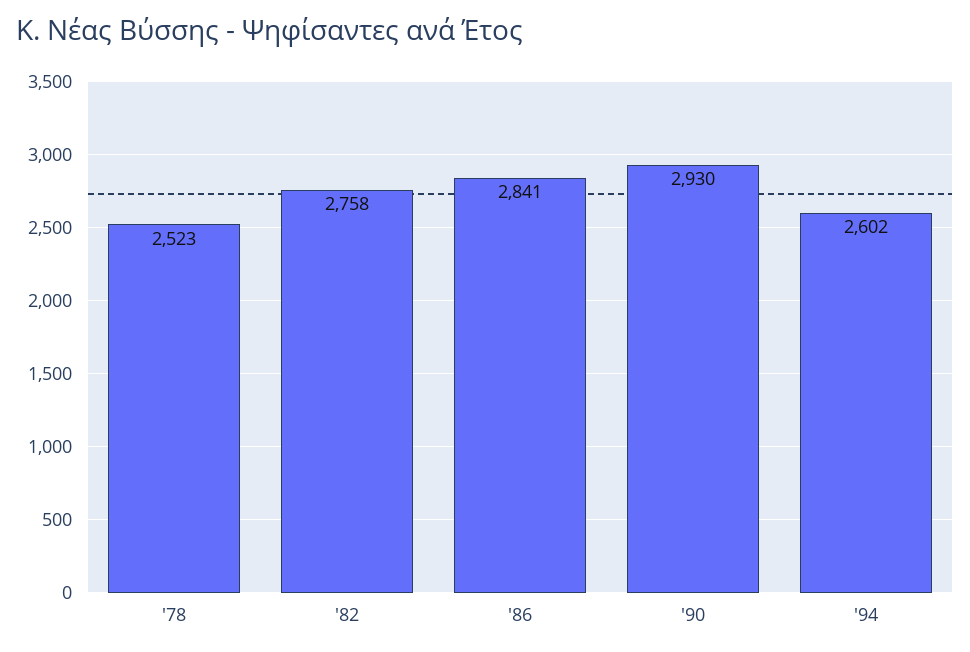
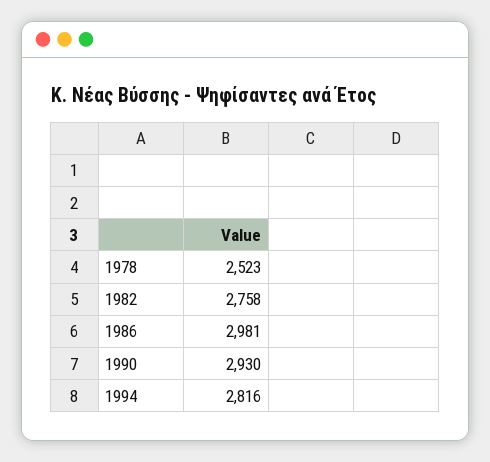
'86: 2841 -> 2981
'94: 2602 -> 2816

